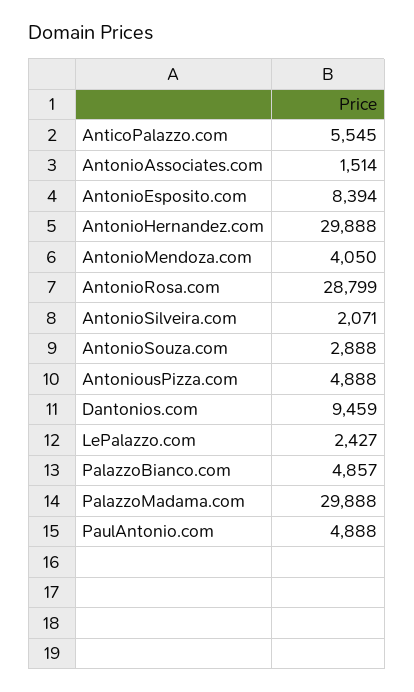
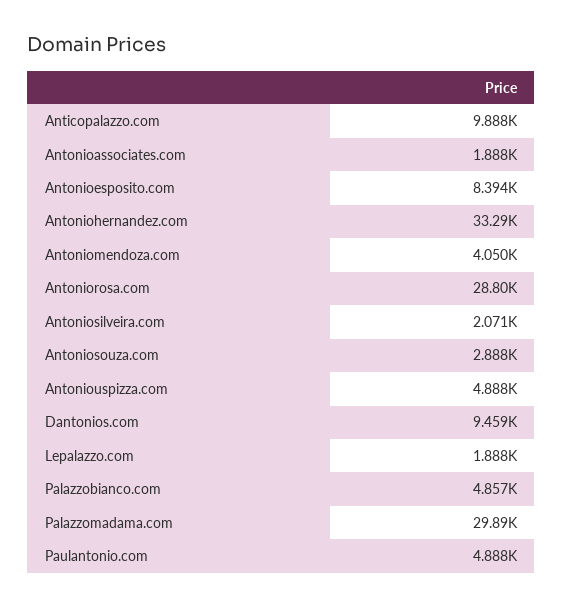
AnticoPalazzo.com: 5545 -> 9888
AntonioAssociates.com: 1514 -> 1888
AntonioHernandez.com: 29888 -> 33290
LePalazzo.com: 2427 -> 1888

